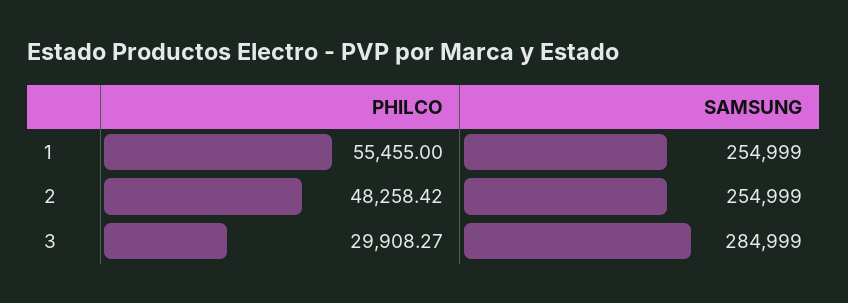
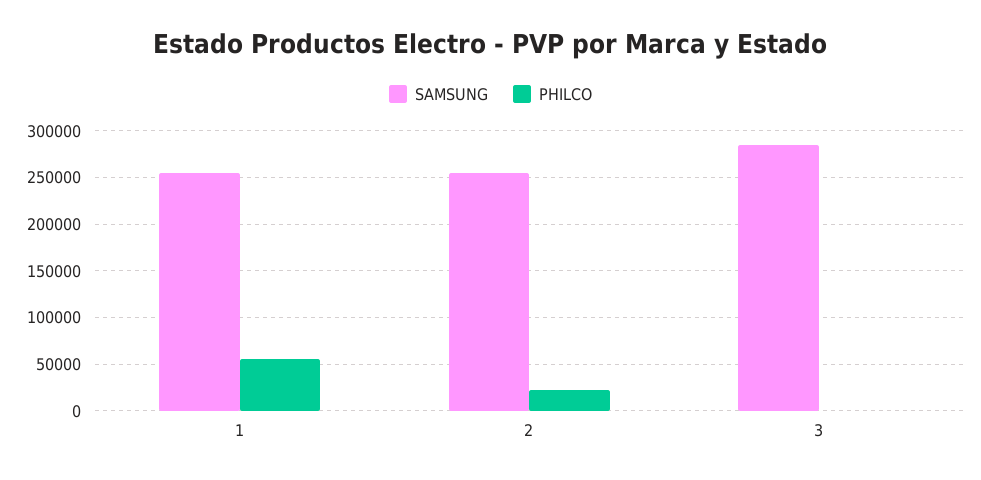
PHILCO, 2: 48258.42 -> 20000
PHILCO, 3: 29908.27 -> 0

